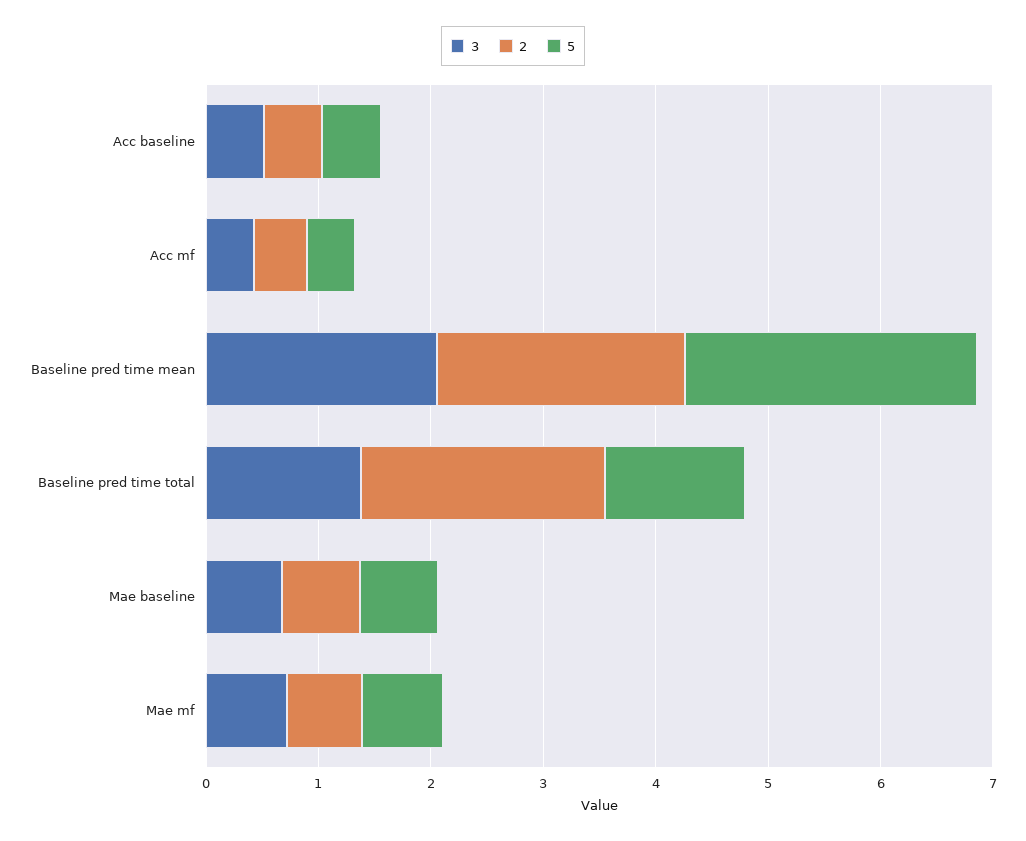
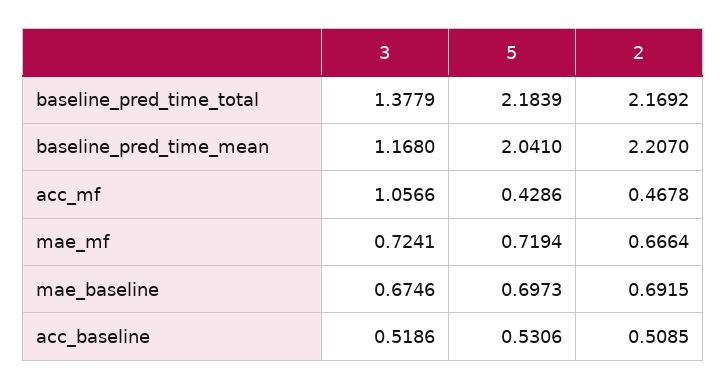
3, Acc mf: 0.4 -> 1.0566
3, Baseline pred time mean: 2 -> 1.168
5, Baseline pred time mean: 2.6 -> 2.041
5, Baseline pred time total: 1.2 -> 2.1839

